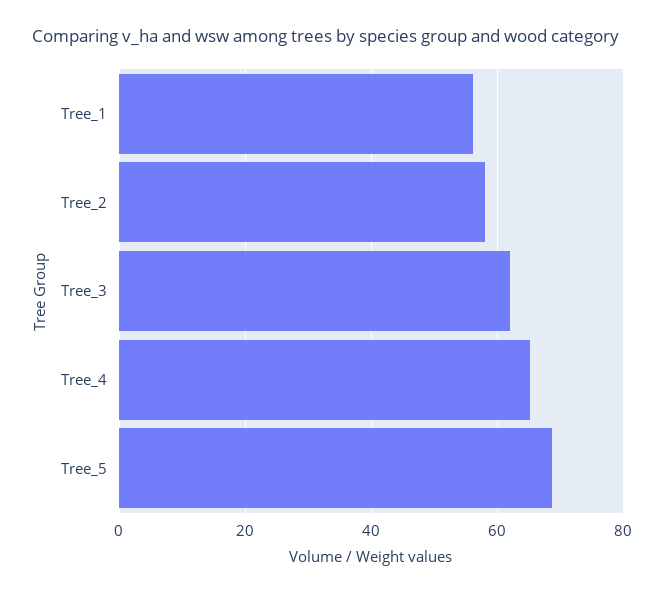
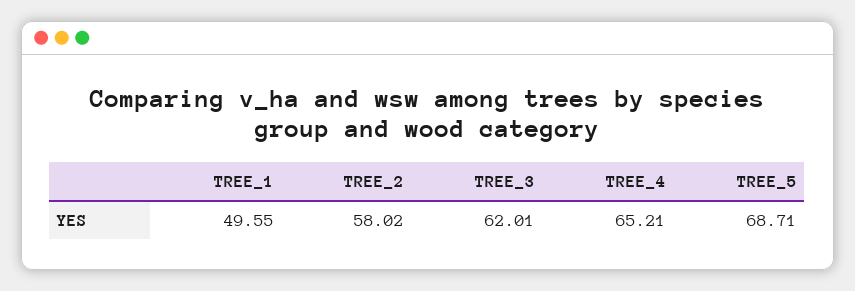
Tree_1: 56 -> 49.55

